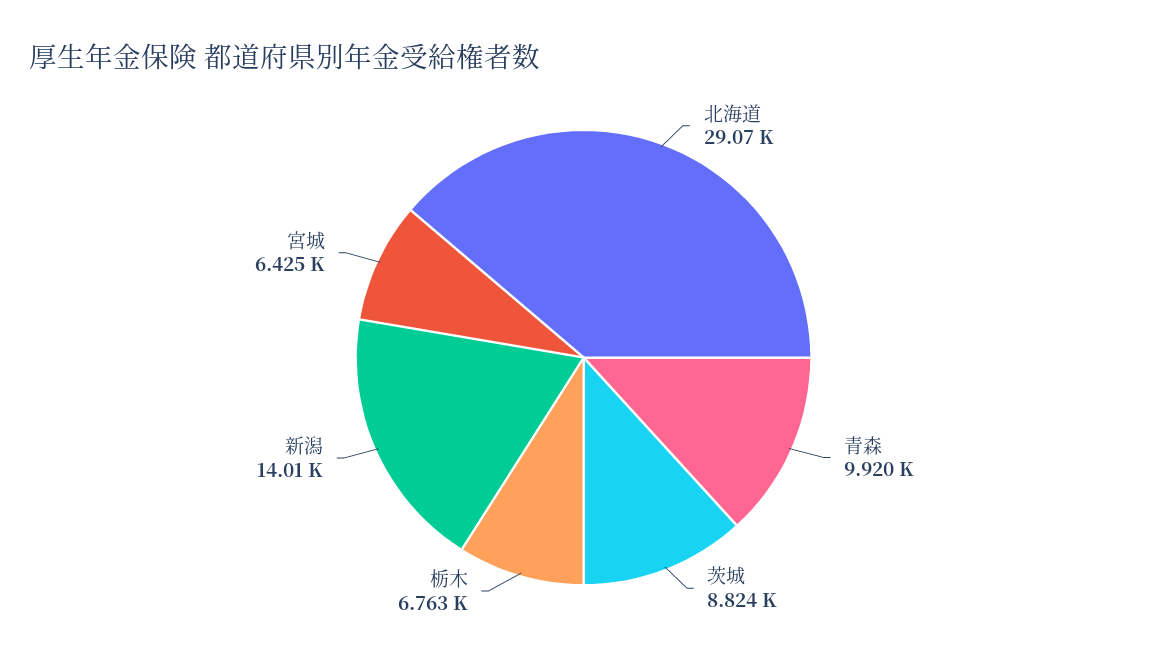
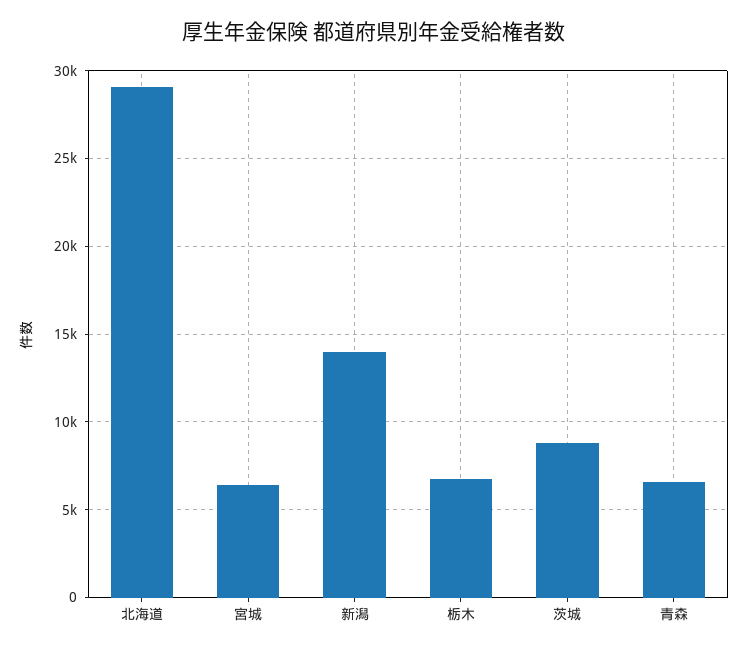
青森: 9920 -> 6500

